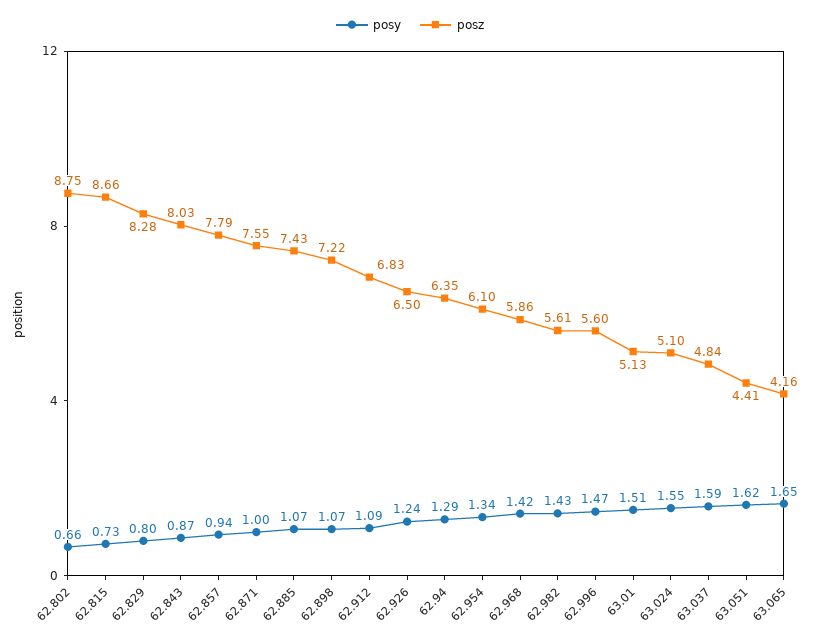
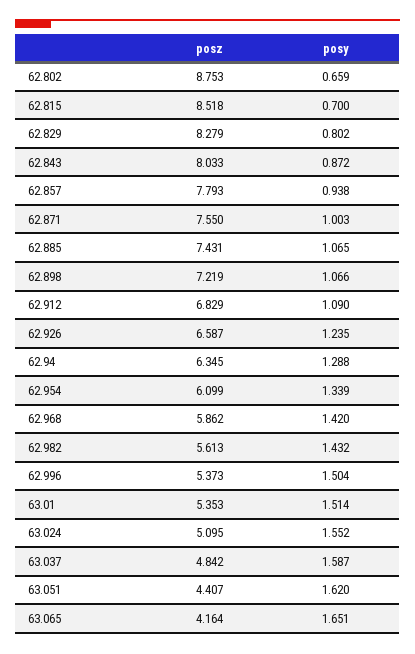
posy, 62.815: 0.73 -> 0.7
posz, 62.815: 8.66 -> 8.518
posz, 62.926: 6.5 -> 6.587
posy, 62.996: 1.47 -> 1.504
posz, 62.996: 5.6 -> 5.373
posz, 63.01: 5.13 -> 5.353

